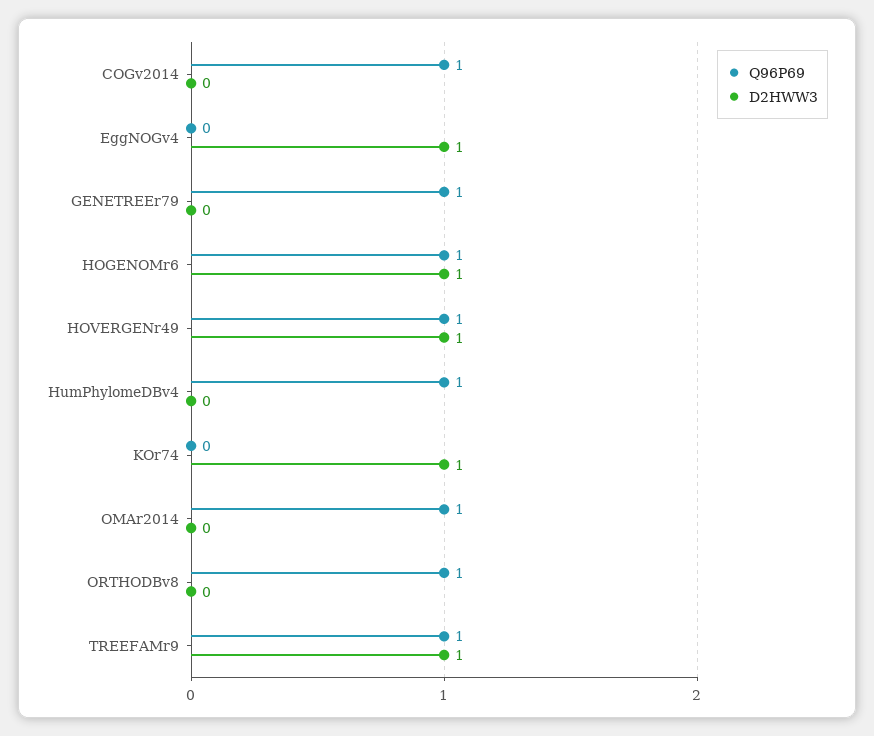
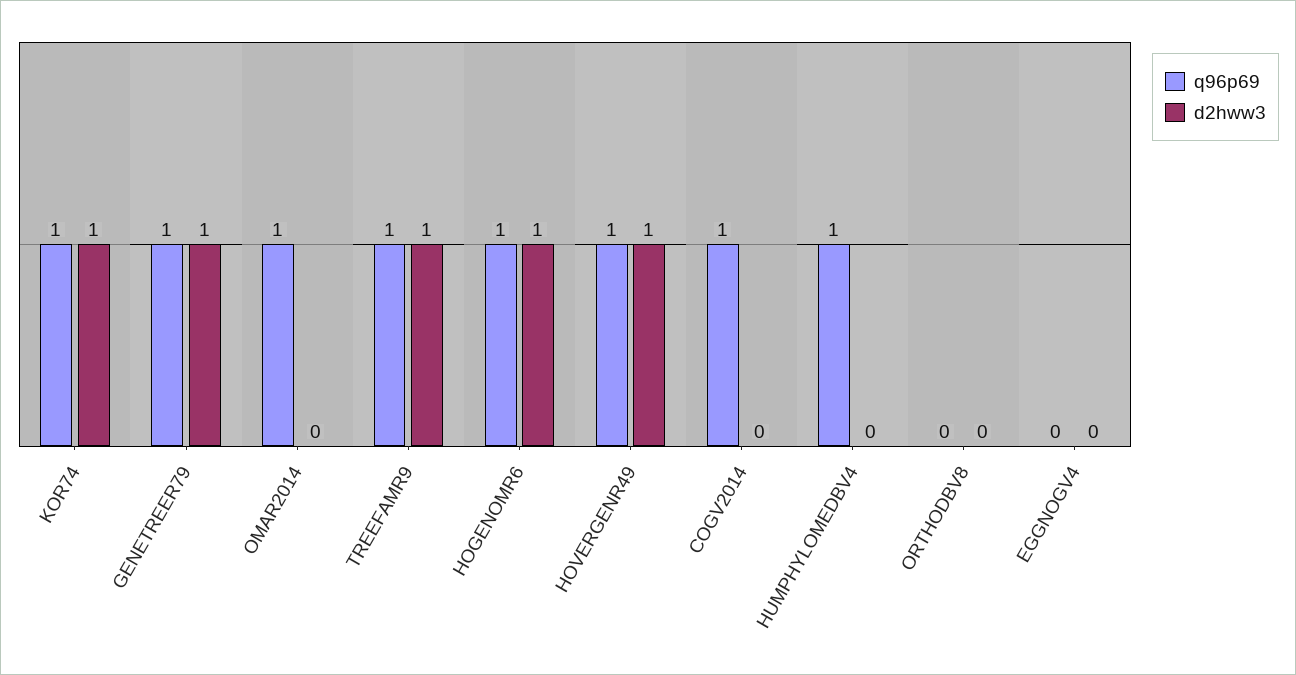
D2HWW3, EggNOGv4: 1 -> 0
D2HWW3, GENETREEr79: 0 -> 1
Q96P69, KOr74: 0 -> 1
Q96P69, ORTHODBv8: 1 -> 0

